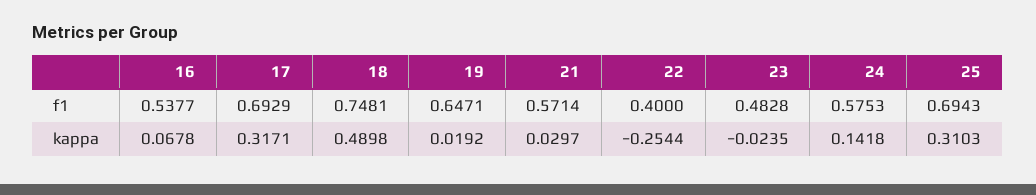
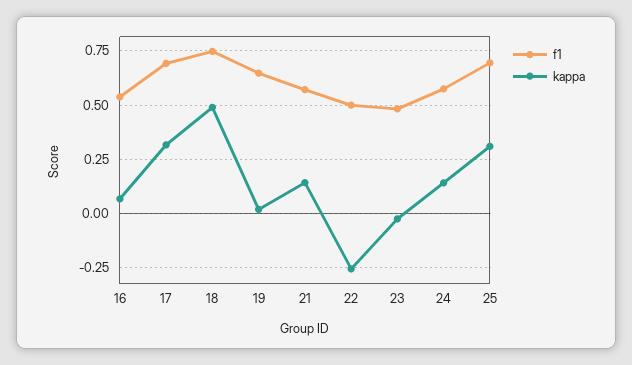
f1, 22: 0.4 -> 0.5
kappa, 21: 0.0297 -> 0.15

